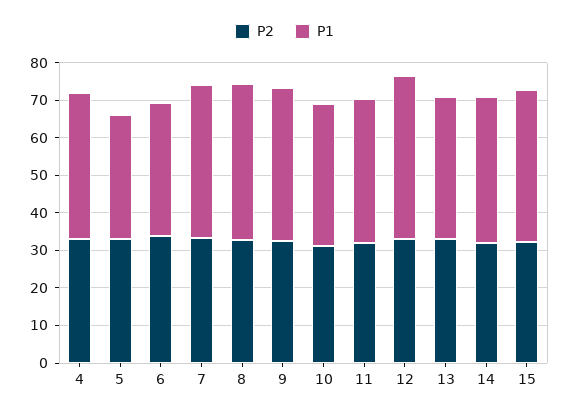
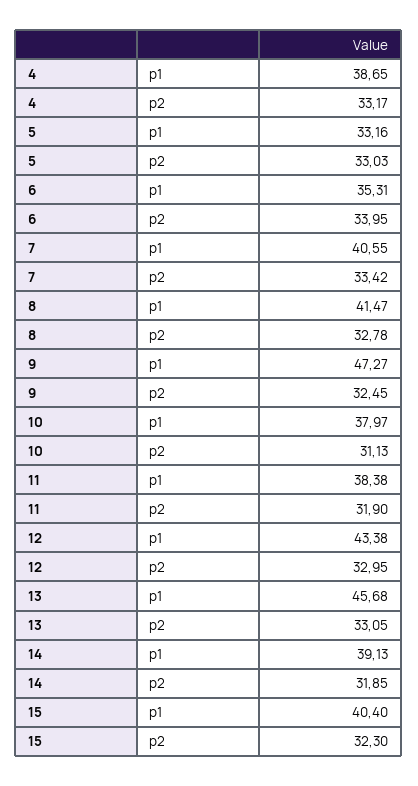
P1, 9: 40 -> 47.27
P1, 13: 37.5 -> 45.68

